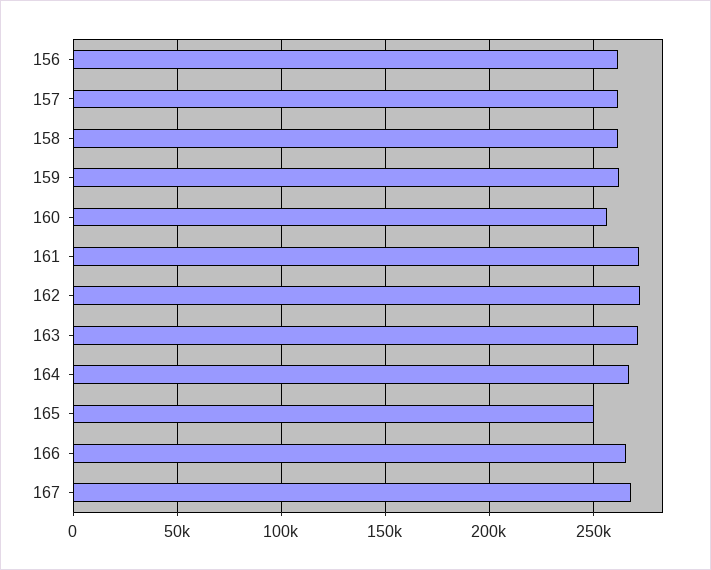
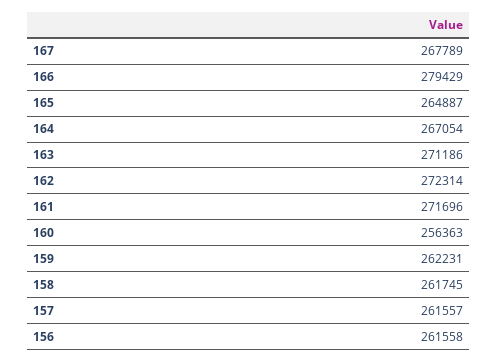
165: 250000 -> 264887
166: 265000 -> 279429

